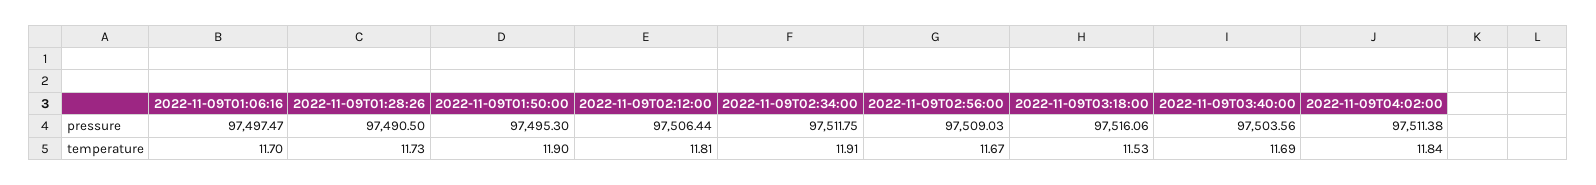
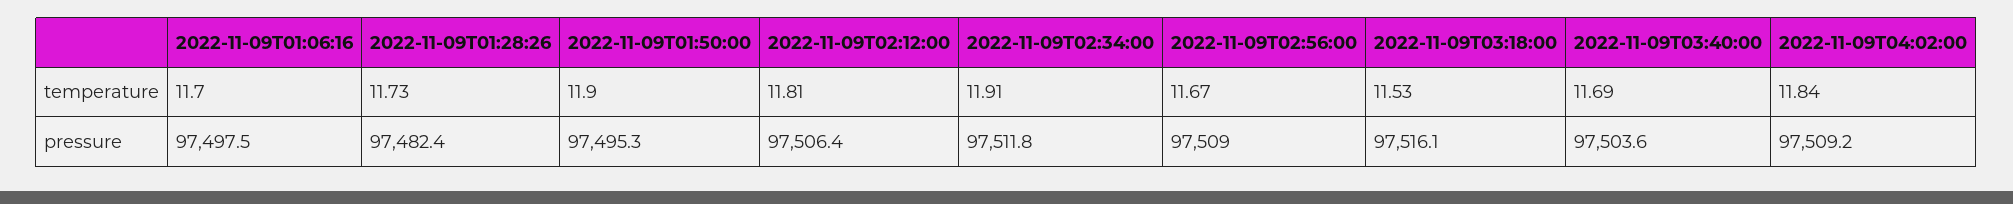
2022-11-09T01:28:26, pressure: 97490.5 -> 97482.4
2022-11-09T04:02:00, pressure: 97511.38 -> 97509.2

